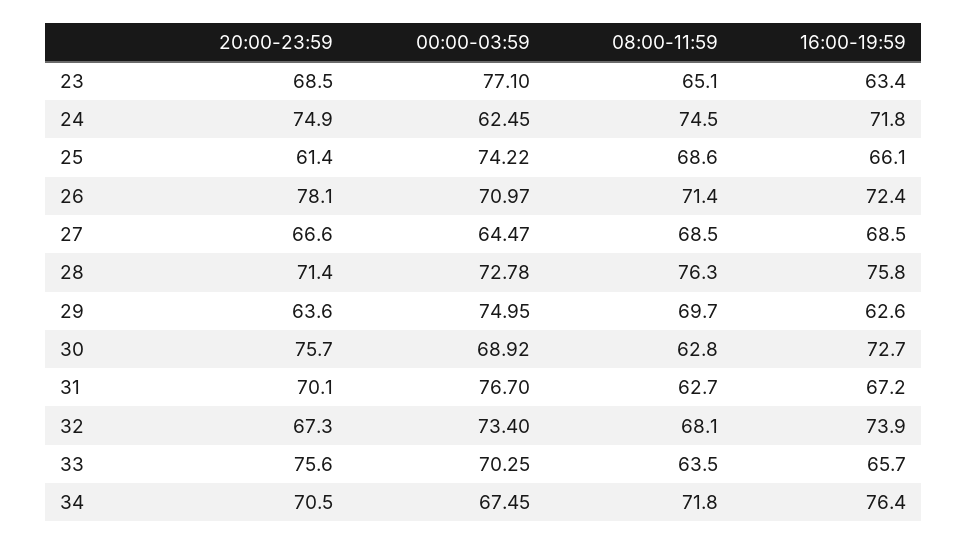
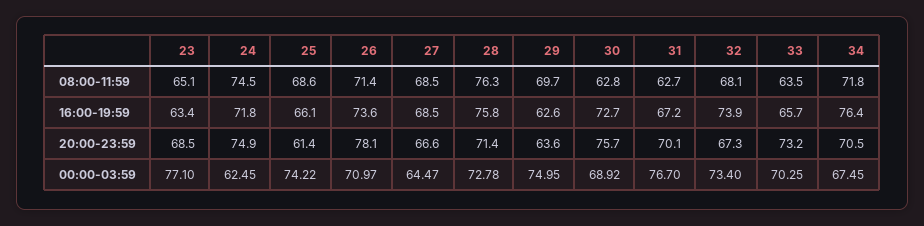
16:00-19:59, 26: 72.4 -> 73.6
20:00-23:59, 33: 75.6 -> 73.2

